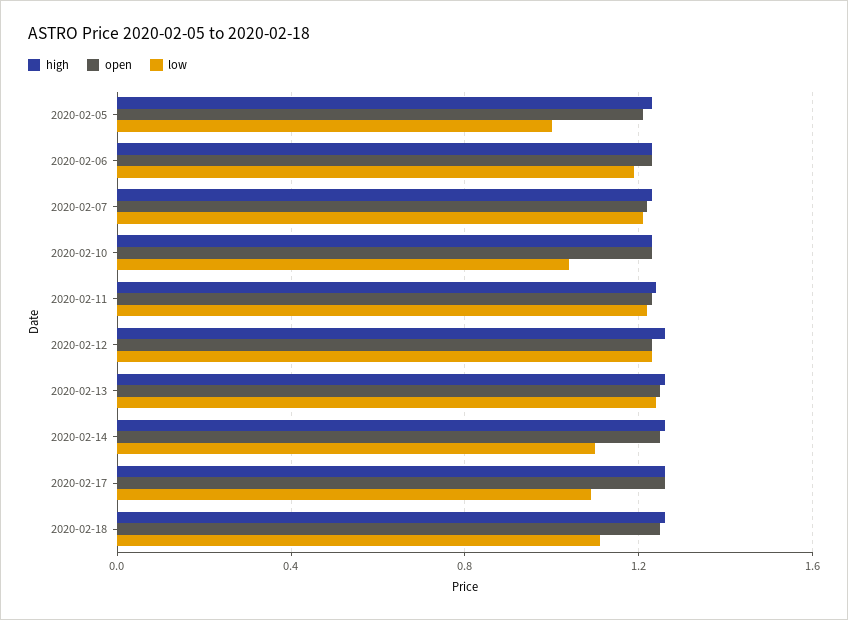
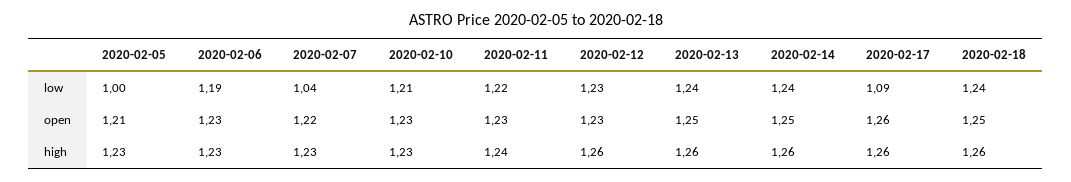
low, 2020-02-07: 1.2 -> 1.04
low, 2020-02-10: 1.05 -> 1.21
low, 2020-02-14: 1.1 -> 1.24
low, 2020-02-18: 1.1 -> 1.24

